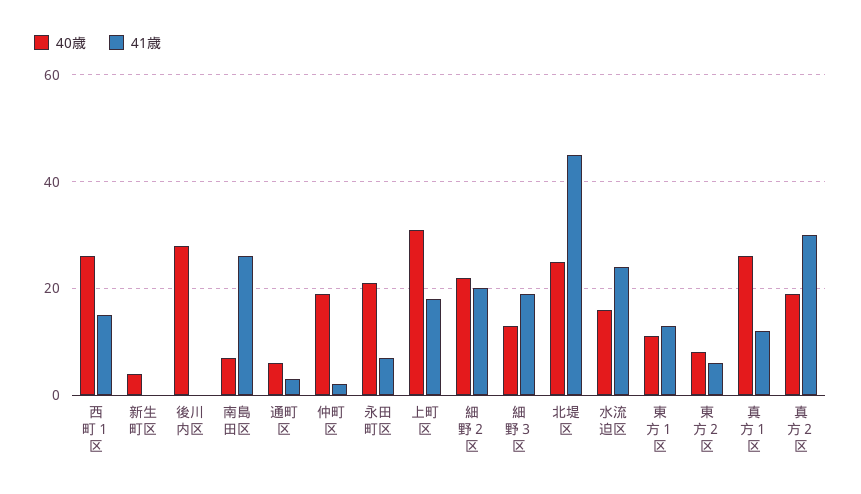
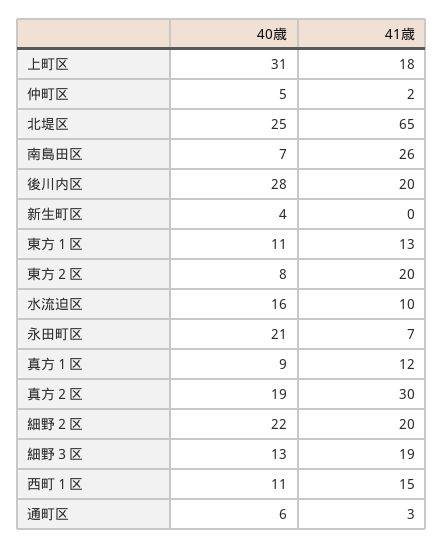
40歳, 西町１区: 25 -> 11
41歳, 後川内区: 0 -> 20
40歳, 仲町区: 20 -> 5
41歳, 北堤区: 45 -> 65
41歳, 水流迫区: 25 -> 10
41歳, 東方２区: 5 -> 20
40歳, 真方１区: 25 -> 9

